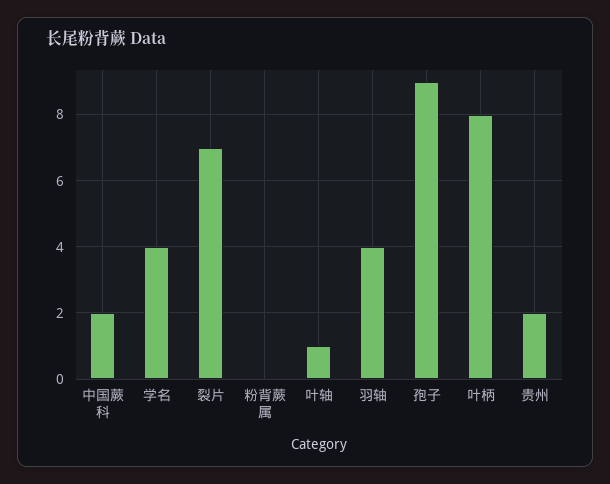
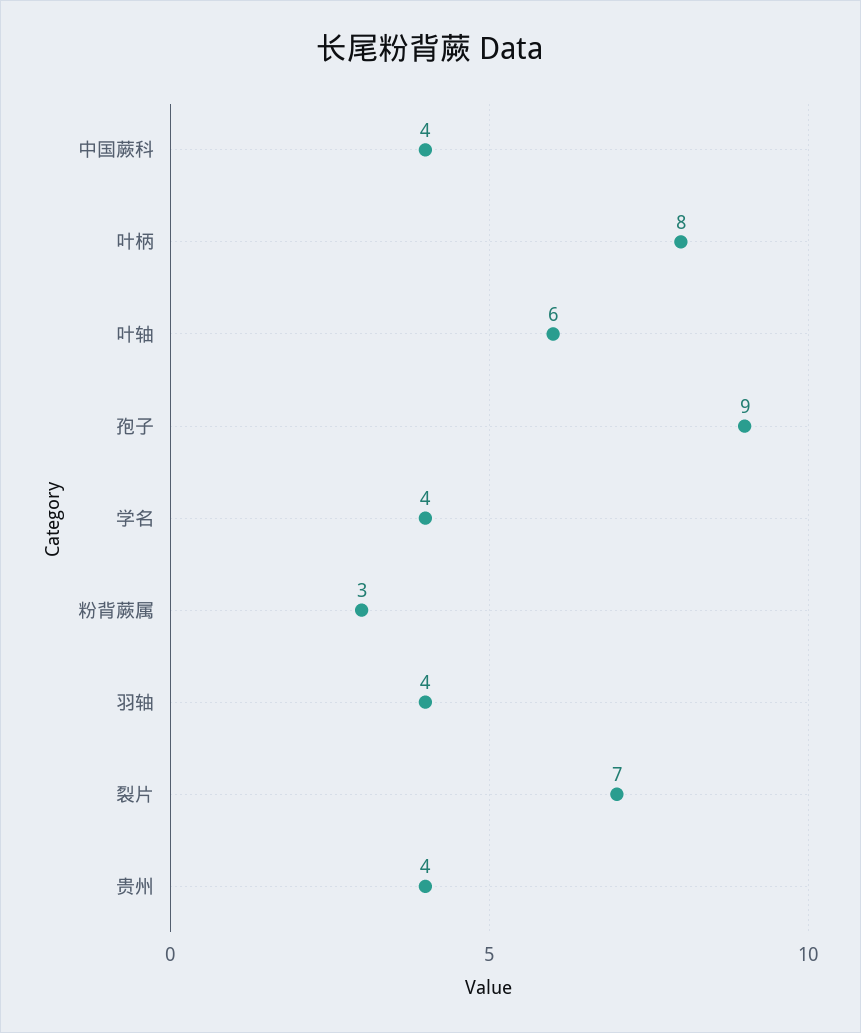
中国蕨科: 2 -> 4
粉背蕨属: 0 -> 3
叶轴: 1 -> 6
贵州: 2 -> 4

